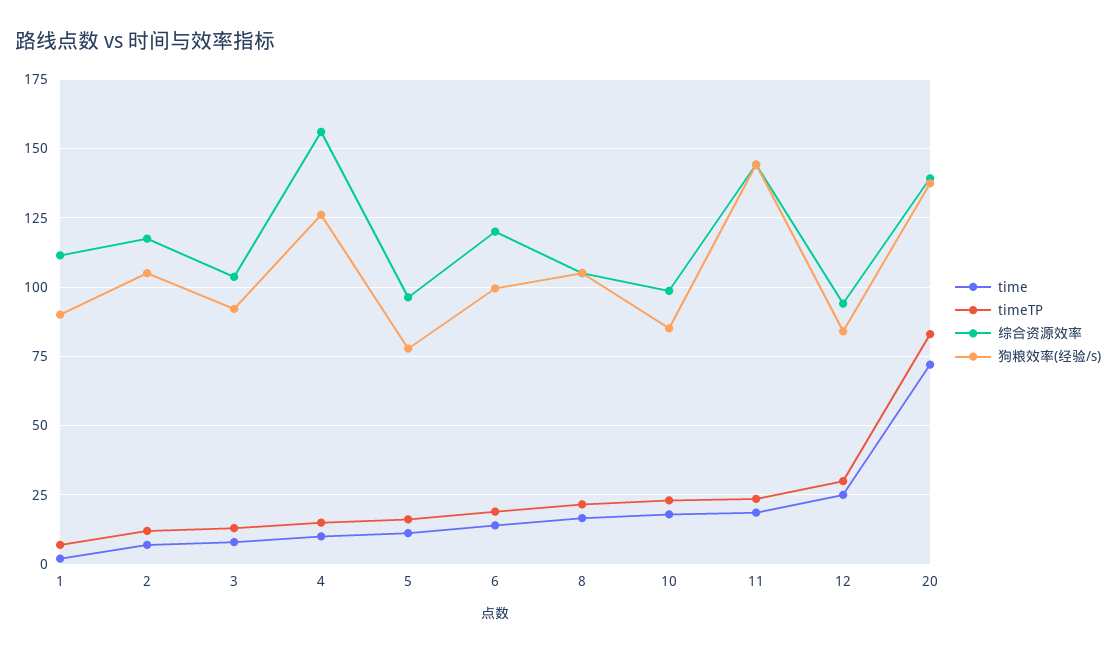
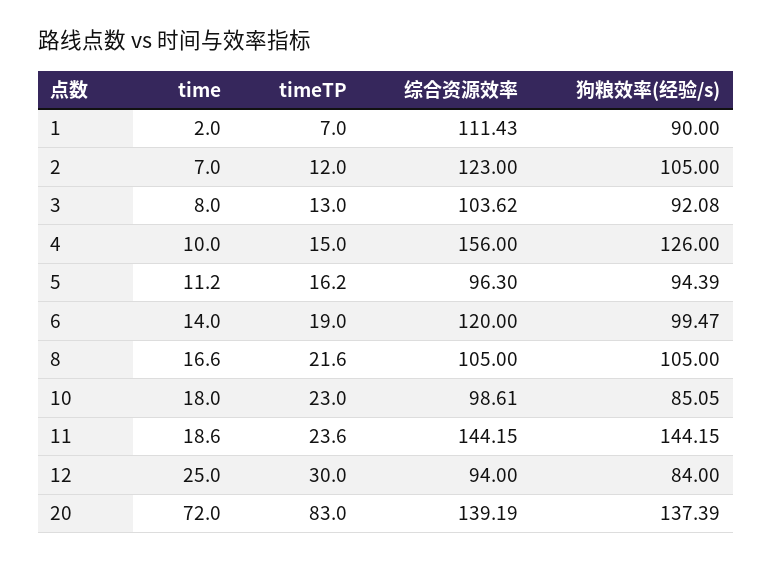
综合资源效率, 2: 117.5 -> 123
狗粮效率(经验/s), 5: 77.5 -> 94.39

